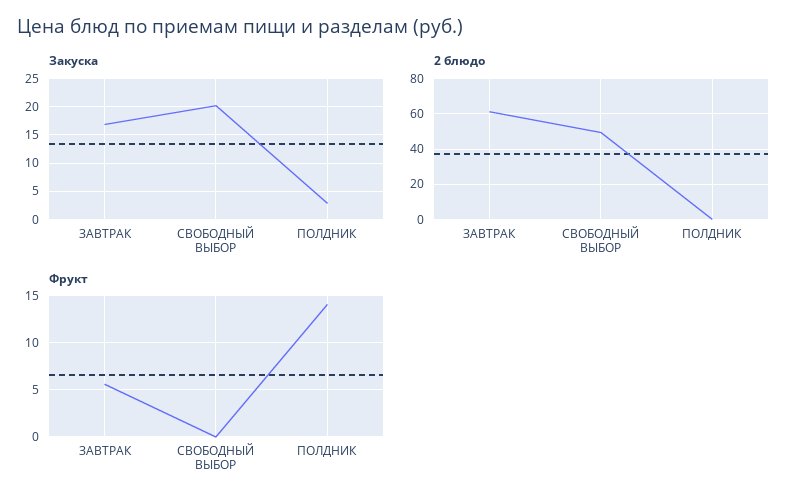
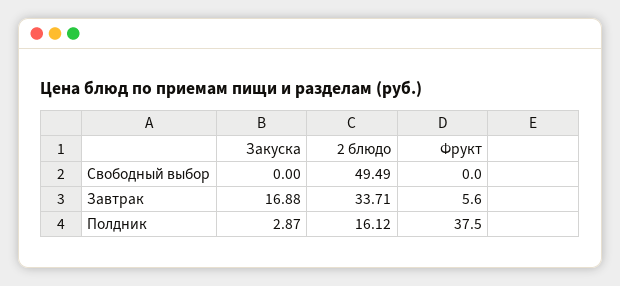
Закуска, СВОБОДНЫЙ ВЫБОР: 20 -> 0
2 блюдо, ЗАВТРАК: 60 -> 33.71
2 блюдо, ПОЛДНИК: 0 -> 16.12
Фрукт, ПОЛДНИК: 14 -> 37.5

